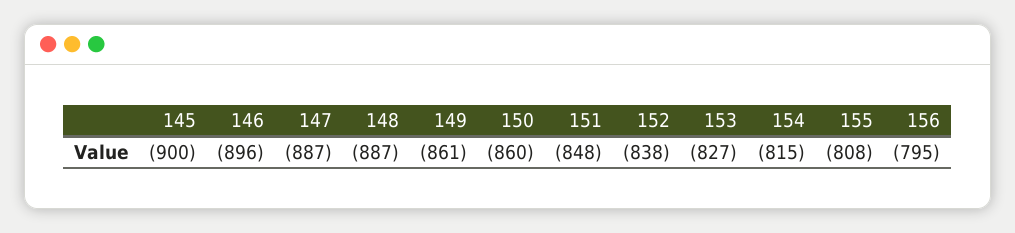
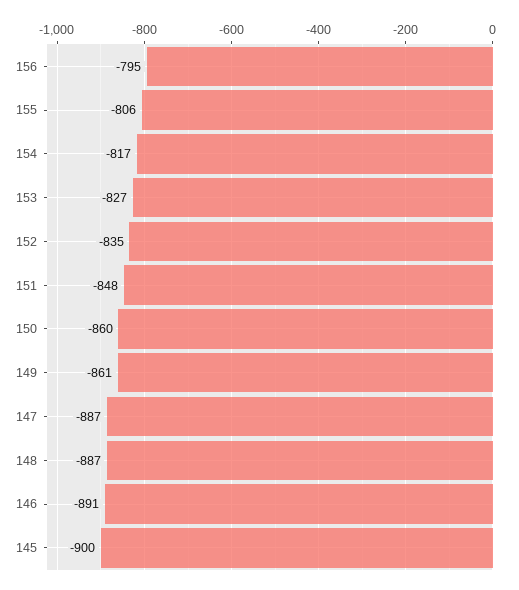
146: -896 -> -891
152: -838 -> -835
154: -815 -> -817
155: -808 -> -806

